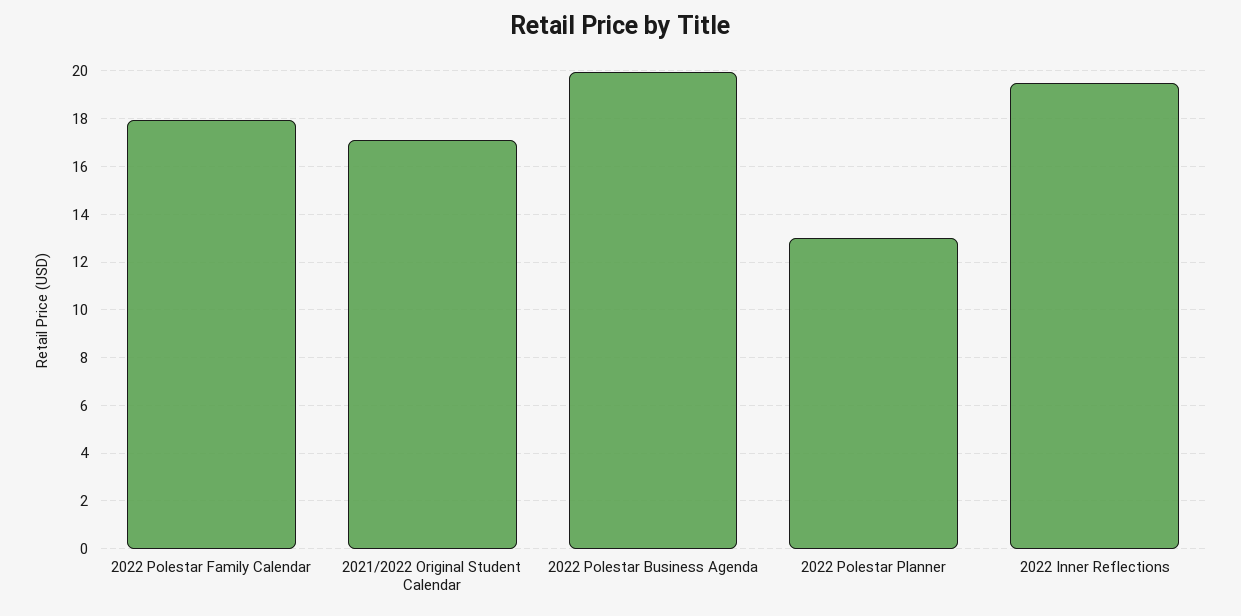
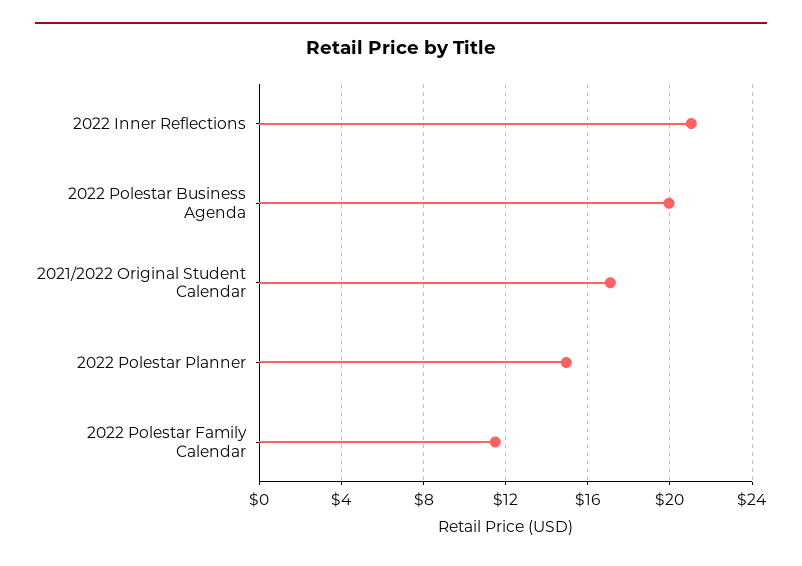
2022 Polestar Family Calendar: 18 -> 11.5
2022 Polestar Planner: 13 -> 15
2022 Inner Reflections: 19.5 -> 21

